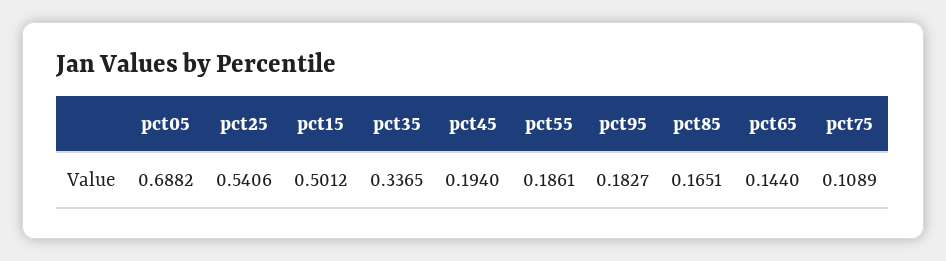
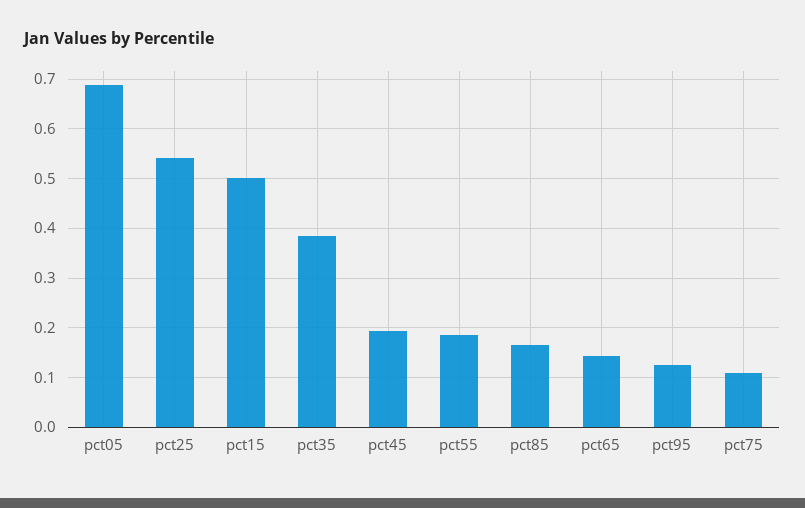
pct35: 0.3365 -> 0.38
pct95: 0.1827 -> 0.12

